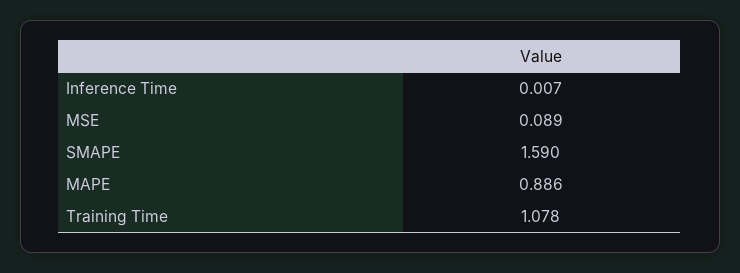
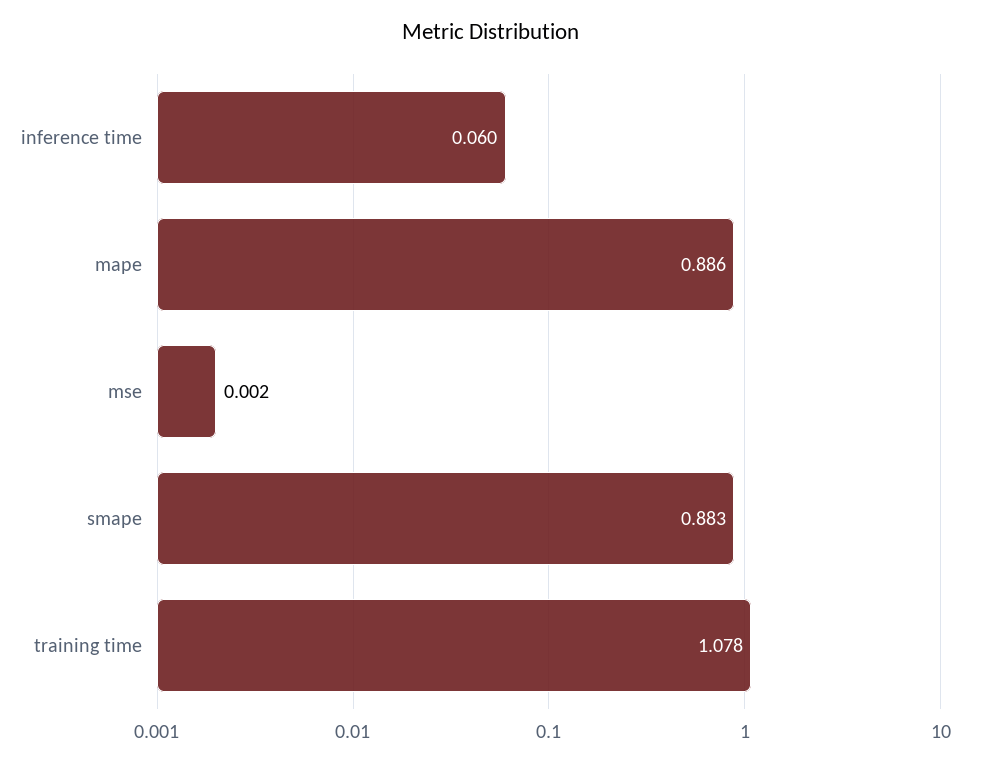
Inference Time: 0.007 -> 0.06
MSE: 0.089 -> 0.002
SMAPE: 1.59 -> 0.883

